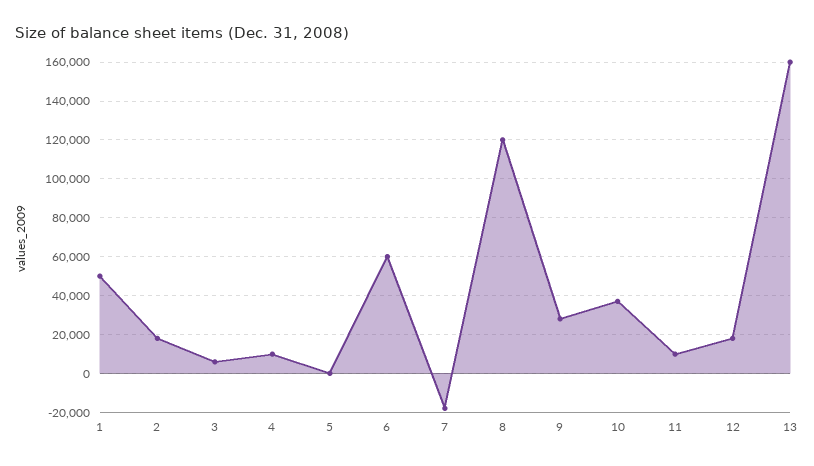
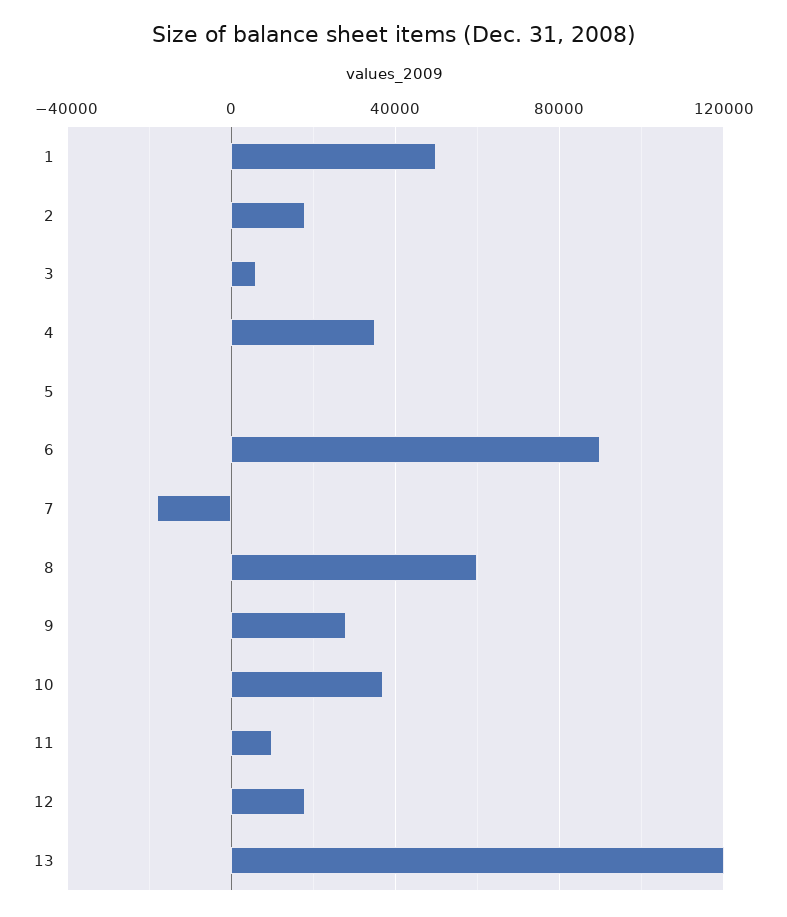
4: 10000 -> 35000
6: 60000 -> 90000
8: 120000 -> 60000
13: 160000 -> 120000

